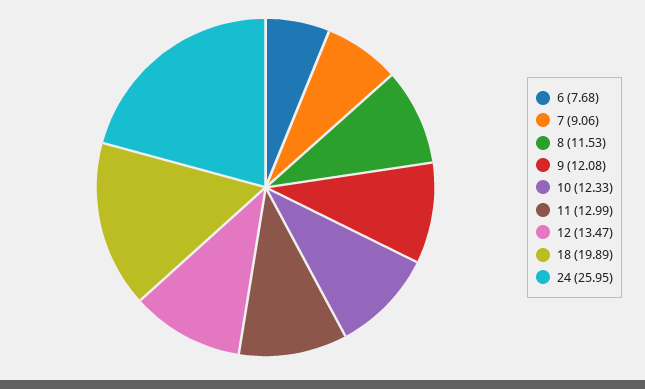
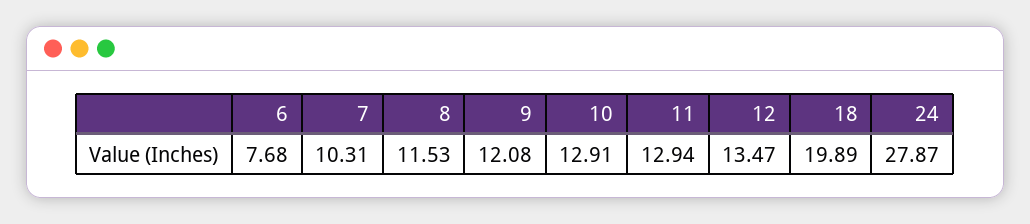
7: 9.06 -> 10.31
10: 12.33 -> 12.91
11: 12.99 -> 12.94
24: 25.95 -> 27.87

